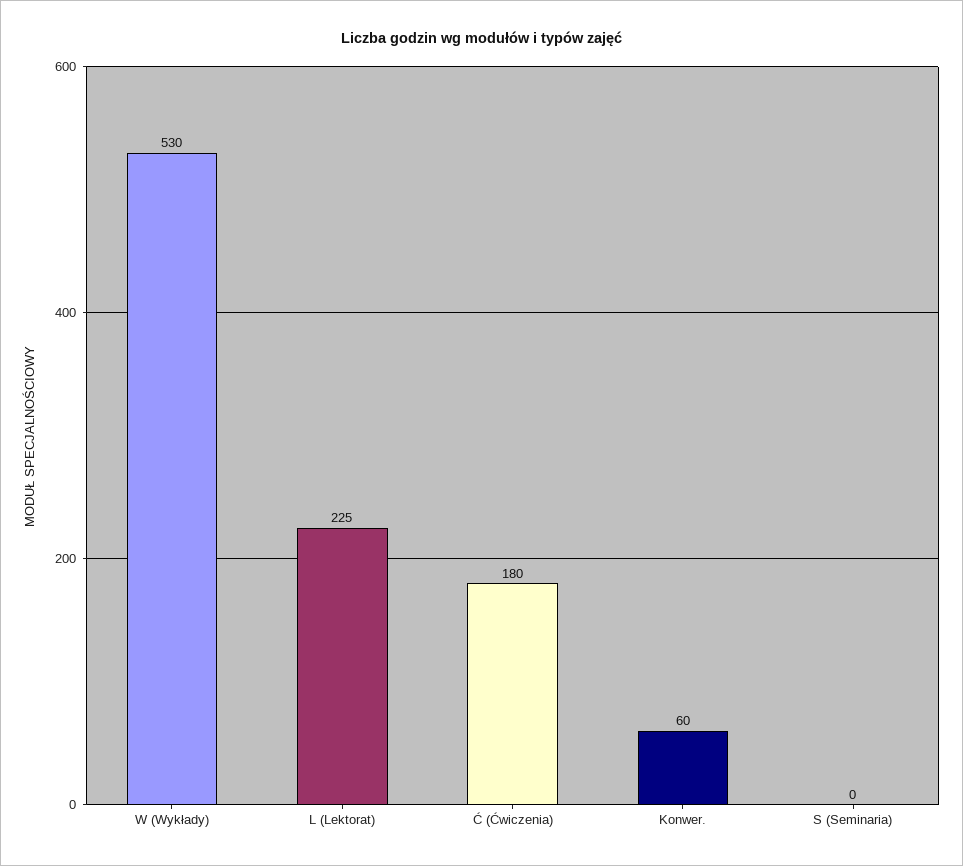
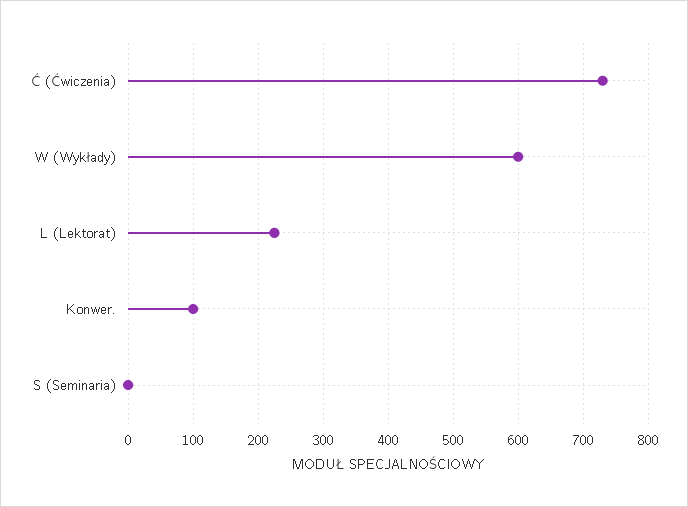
W (Wykłady): 530 -> 600
Ć (Ćwiczenia): 180 -> 730
Konwer.: 60 -> 100

